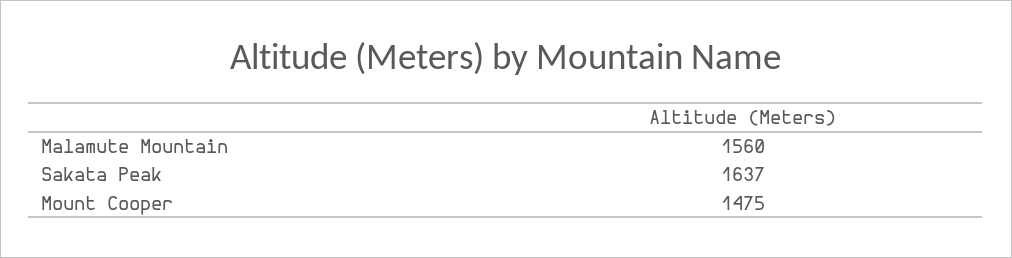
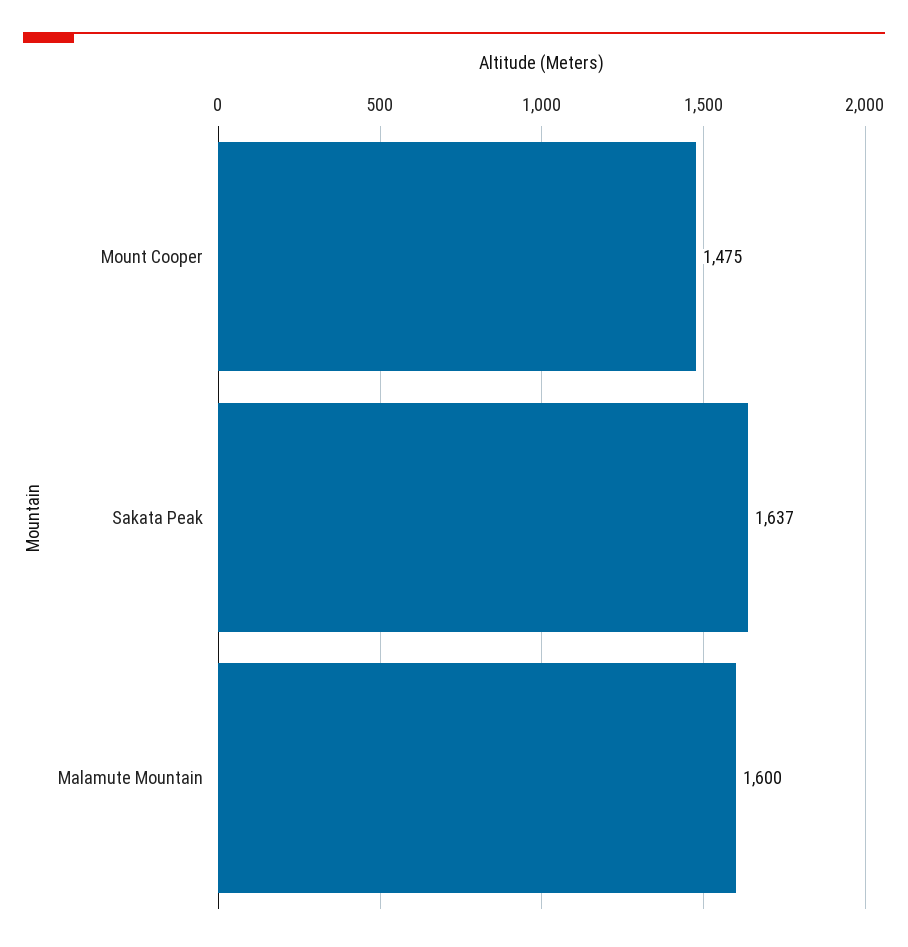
Malamute Mountain: 1560 -> 1600

